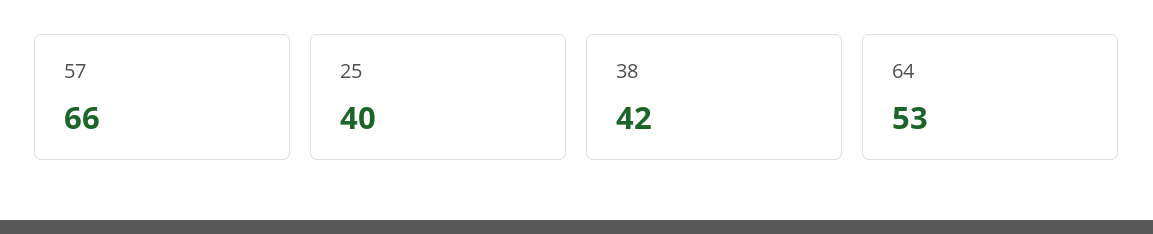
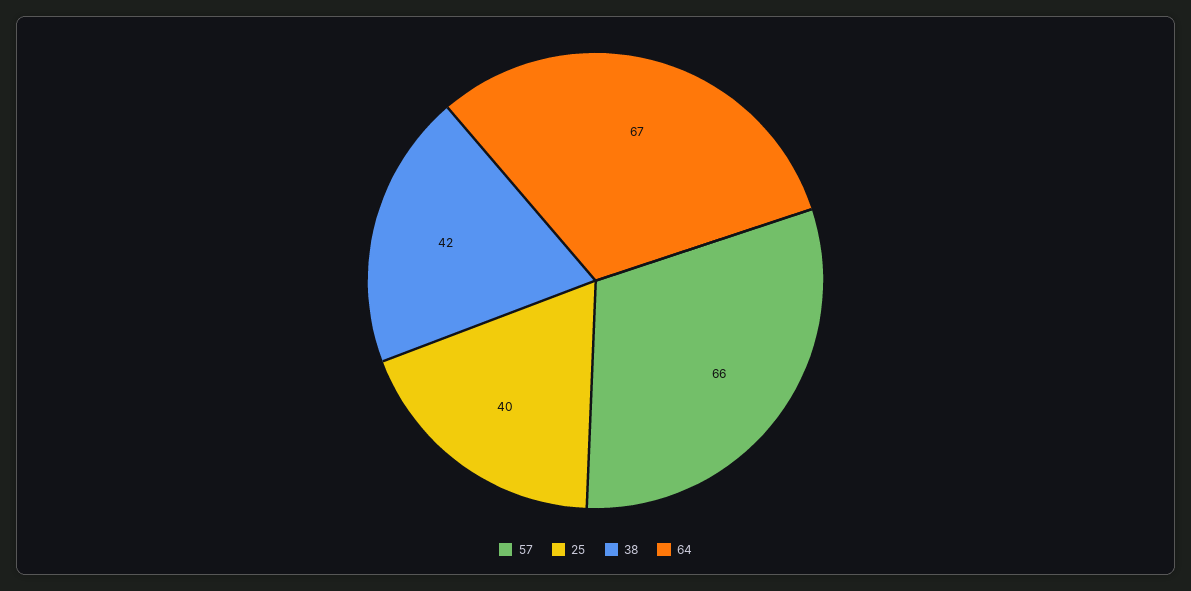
64: 53 -> 67

